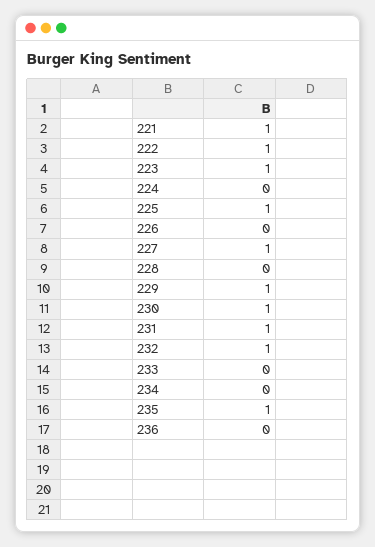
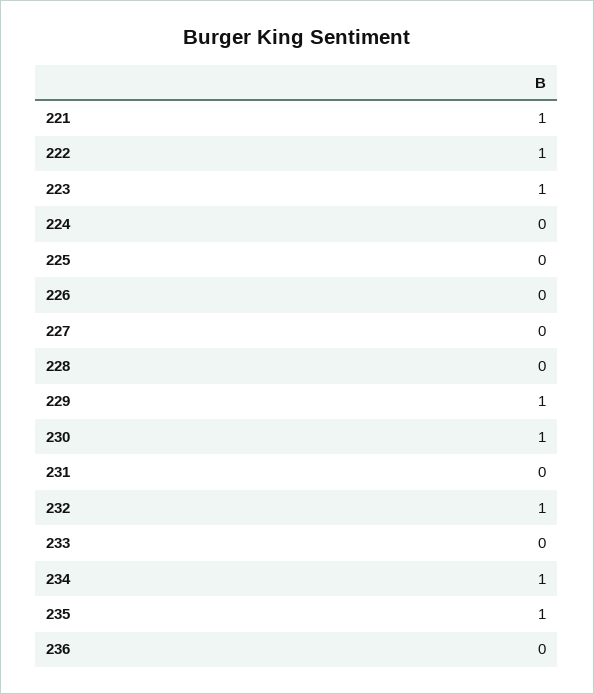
225: 1 -> 0
227: 1 -> 0
231: 1 -> 0
234: 0 -> 1

